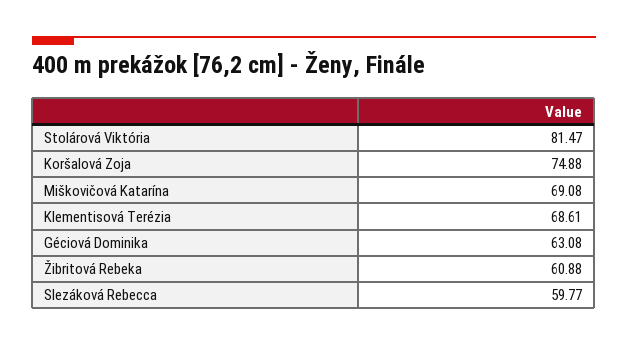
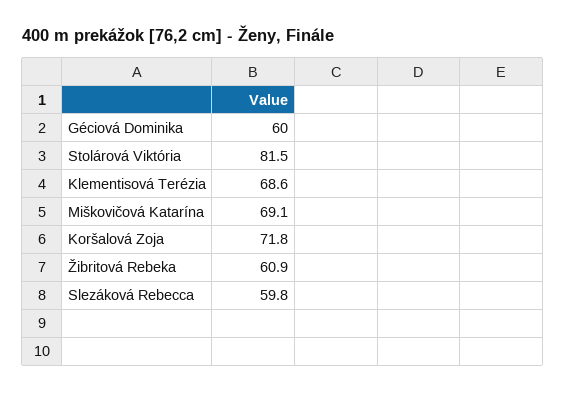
Koršalová Zoja: 74.88 -> 71.8
Géciová Dominika: 63.08 -> 60

